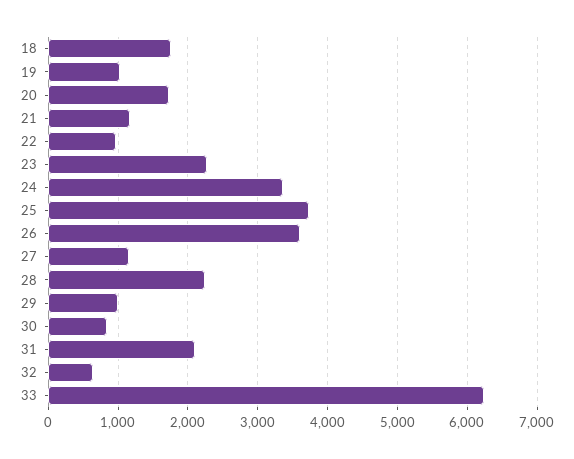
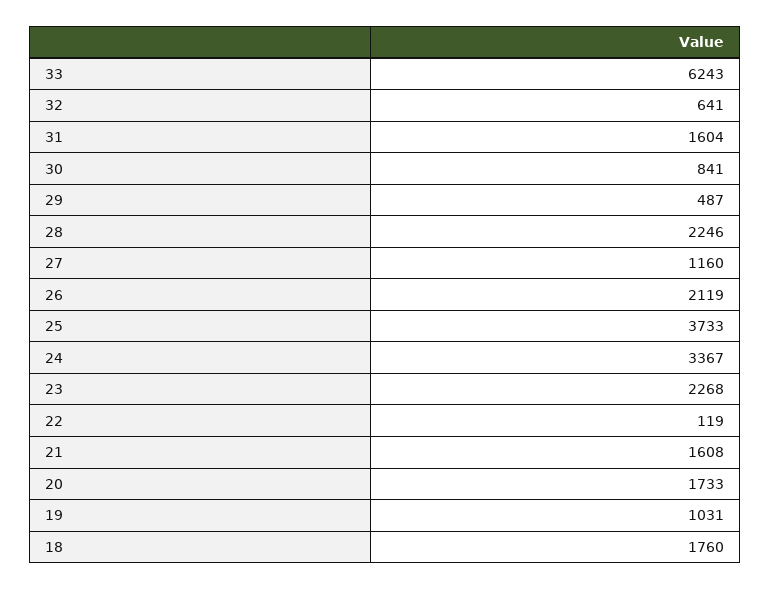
21: 1200 -> 1608
22: 1000 -> 119
26: 3600 -> 2119
29: 1000 -> 487
31: 2100 -> 1604

